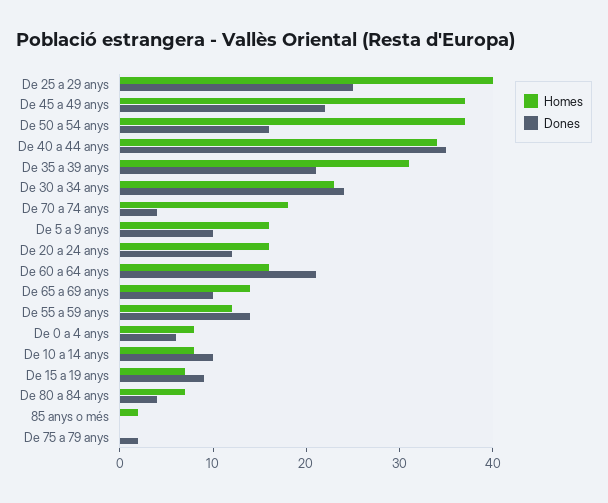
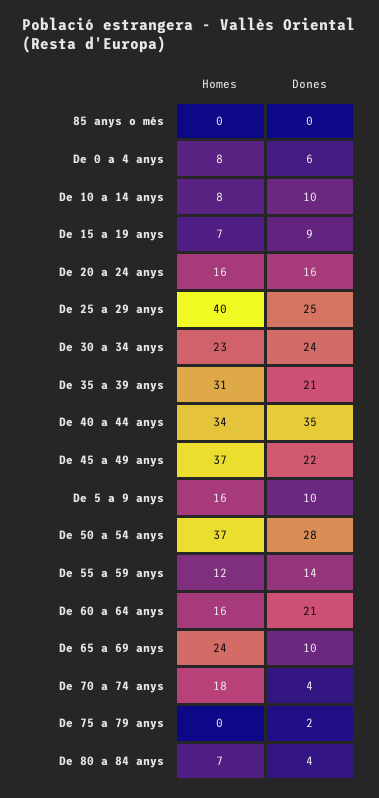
Dones, De 50 a 54 anys: 16 -> 28
Dones, De 20 a 24 anys: 12 -> 16
Homes, De 65 a 69 anys: 14 -> 24
Homes, 85 anys o més: 2 -> 0

